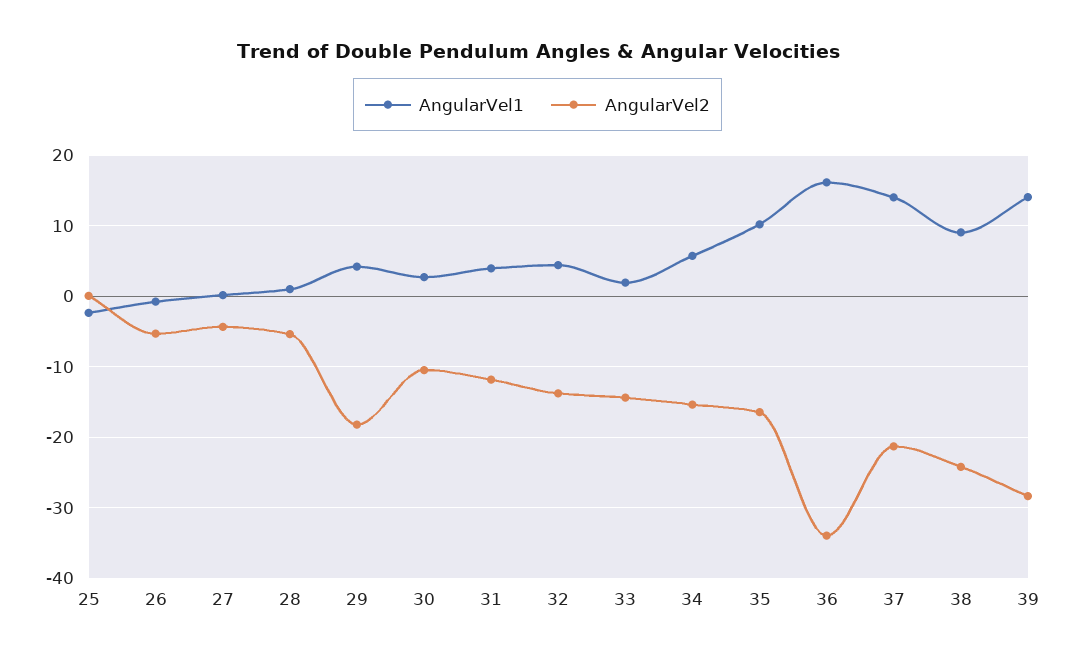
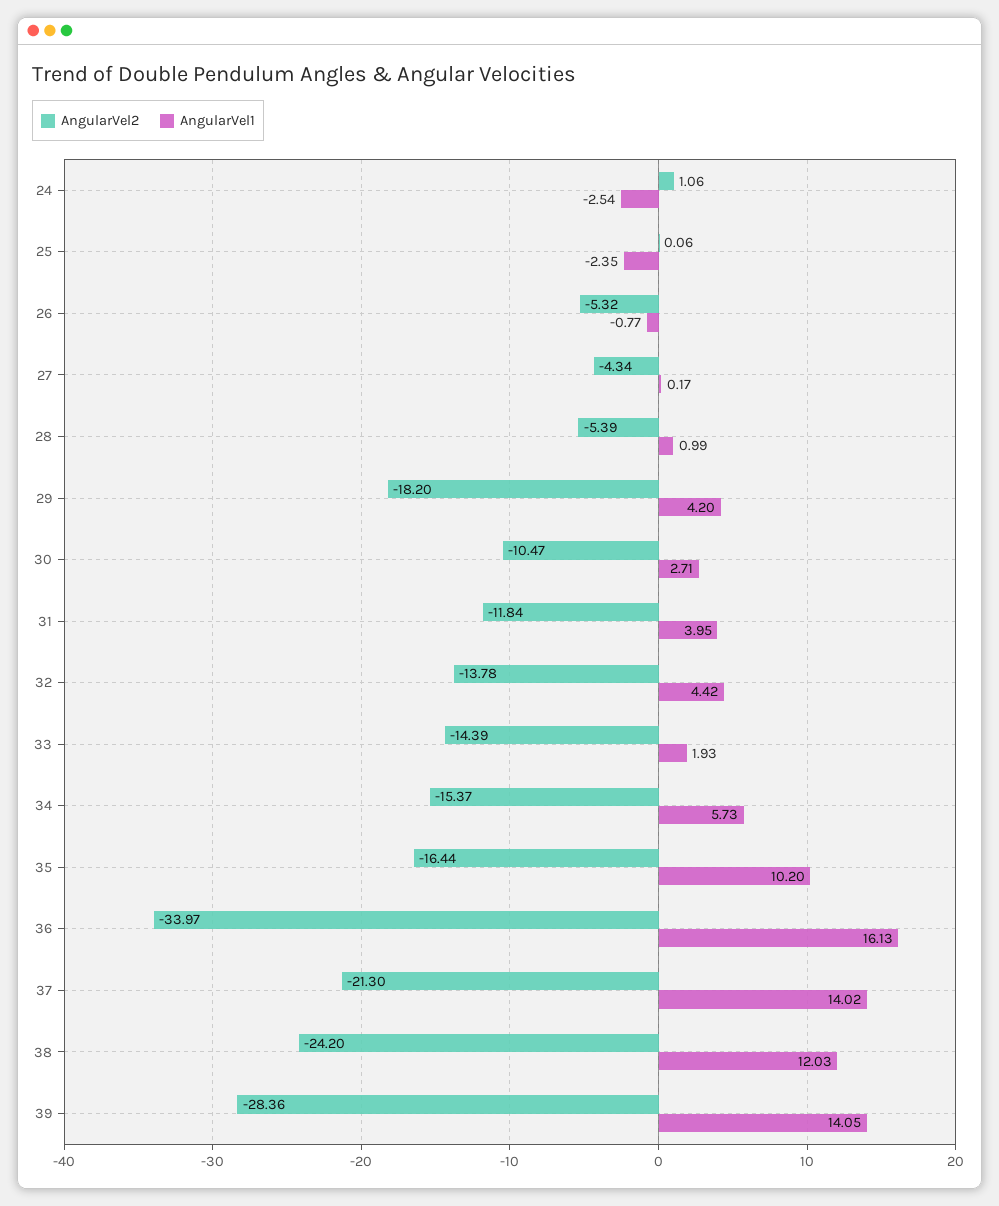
AngularVel1, 38: 9 -> 12.03
AngularVel2, 24: none -> 1.06
AngularVel1, 24: none -> -2.54

